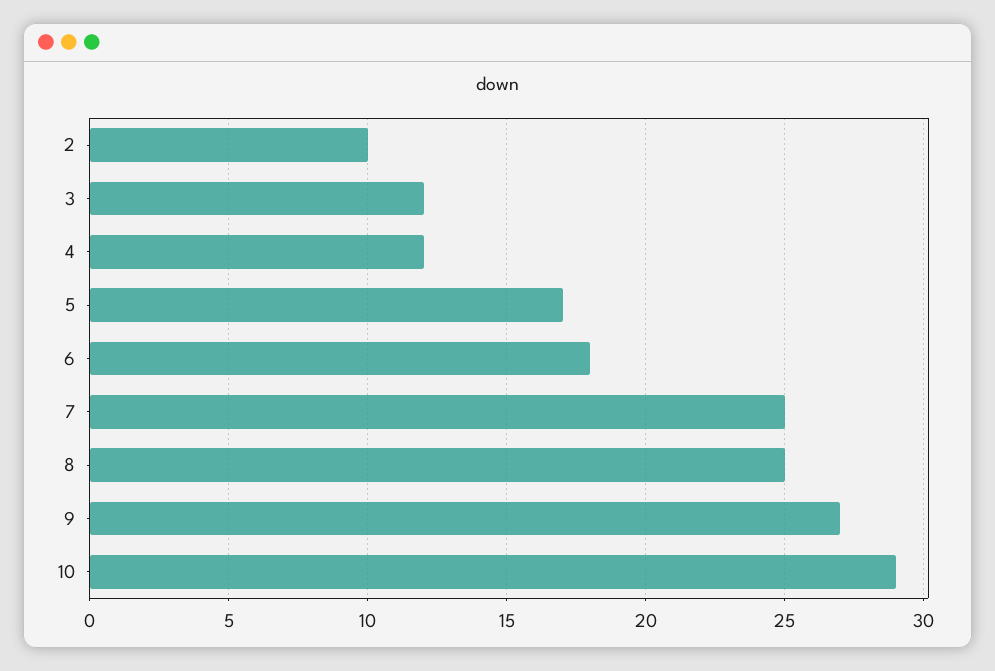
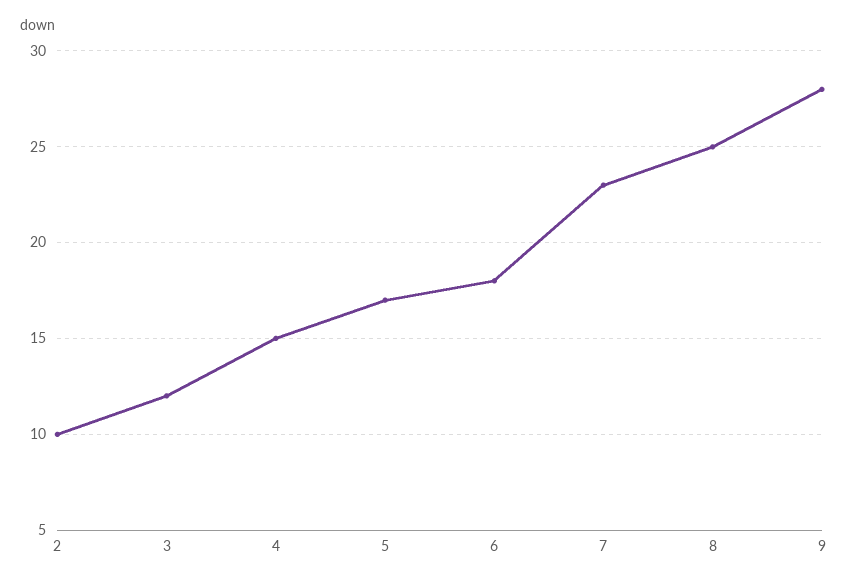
4: 12 -> 15
7: 25 -> 23
9: 27 -> 28
10: 29 -> none

